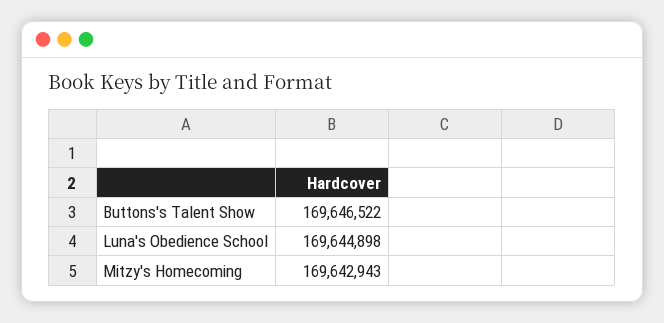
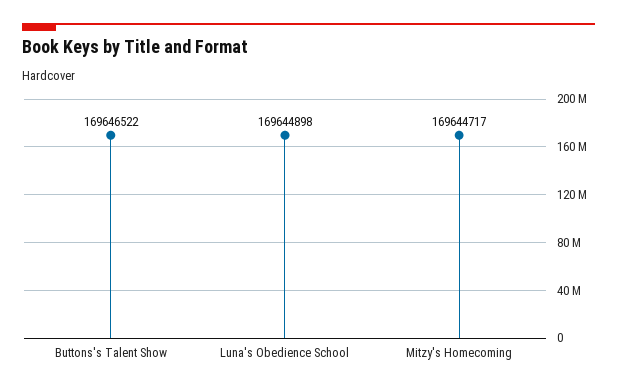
Mitzy's Homecoming: 169642943 -> 169644717

